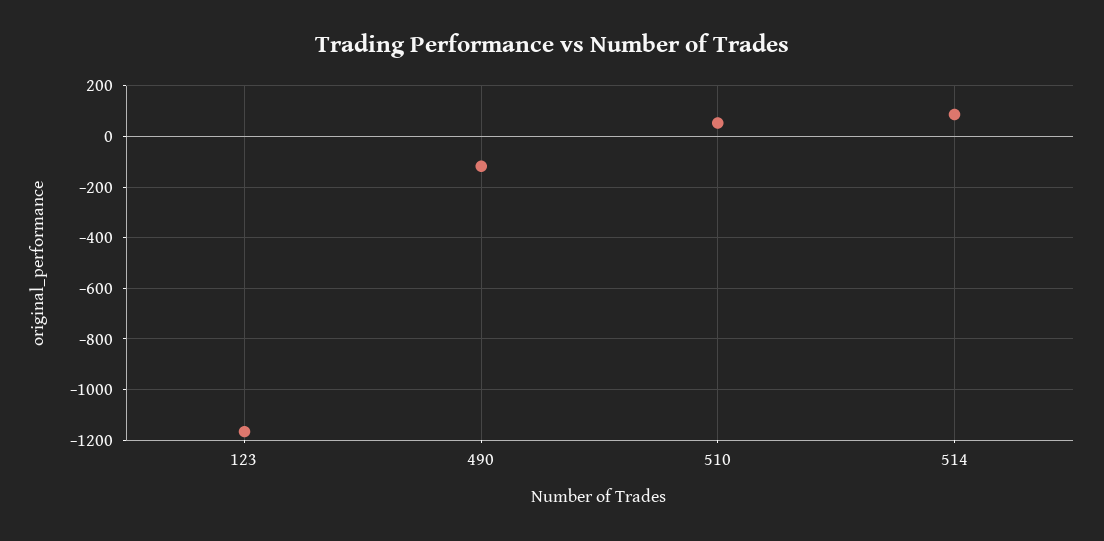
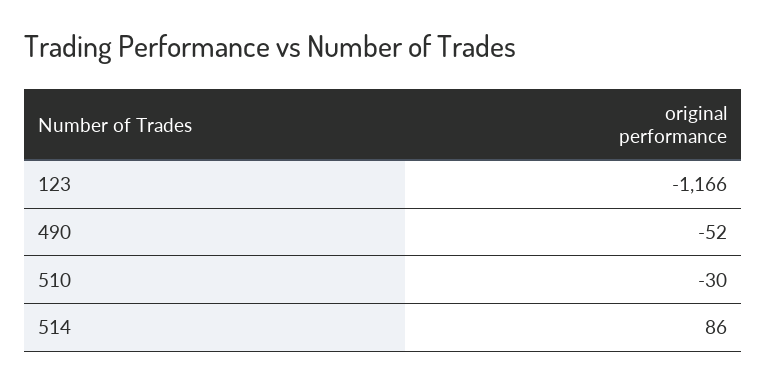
490: -125 -> -52
510: 50 -> -30

